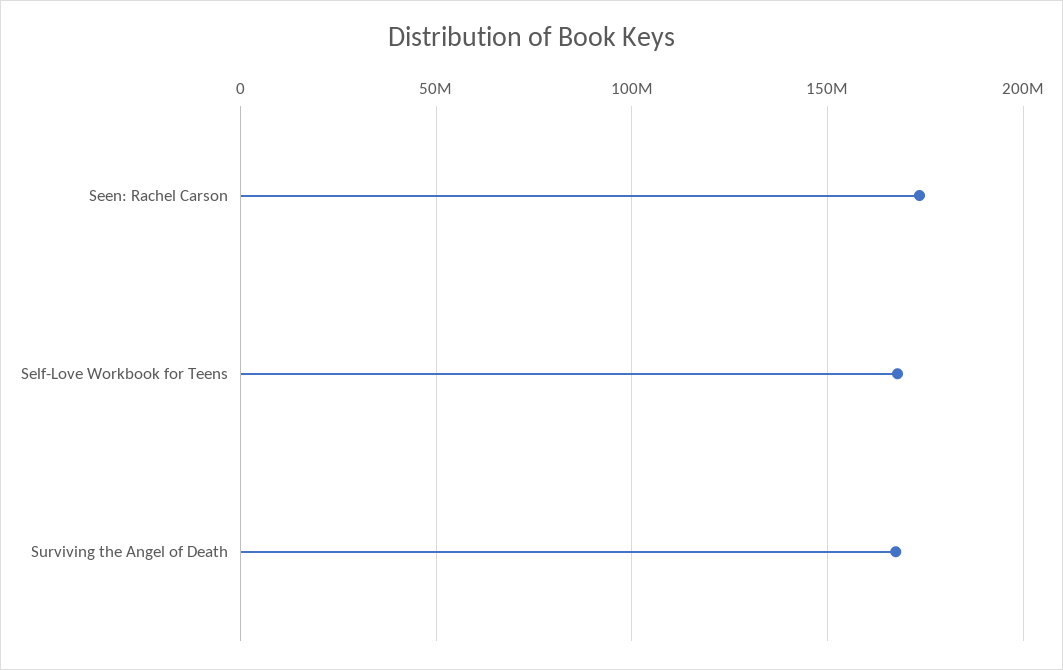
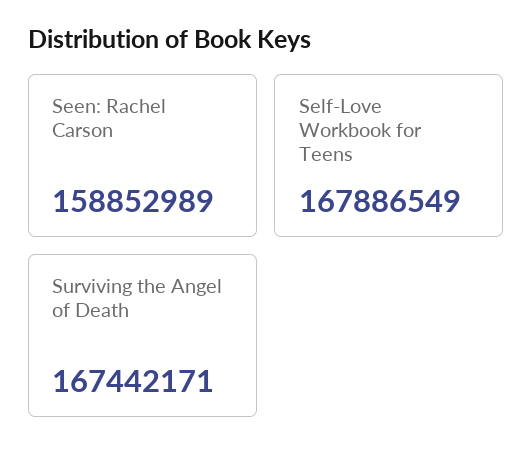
Seen: Rachel Carson: 175000000 -> 158852989

